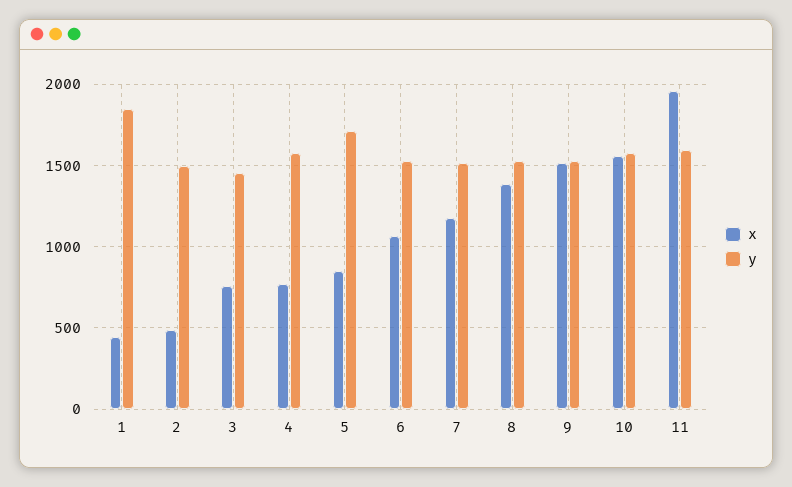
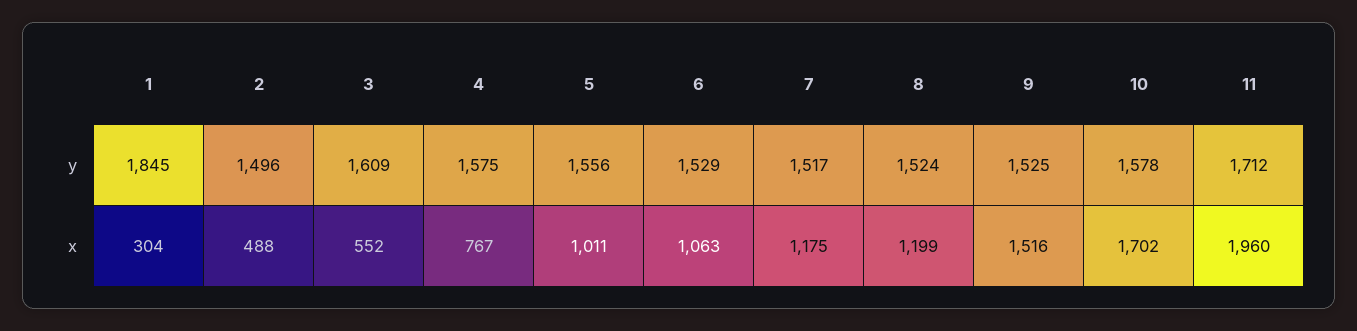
x, 1: 450 -> 304
x, 3: 750 -> 552
y, 3: 1450 -> 1609
x, 5: 850 -> 1011
y, 5: 1700 -> 1556
x, 8: 1400 -> 1199
x, 10: 1550 -> 1702
y, 11: 1600 -> 1712

